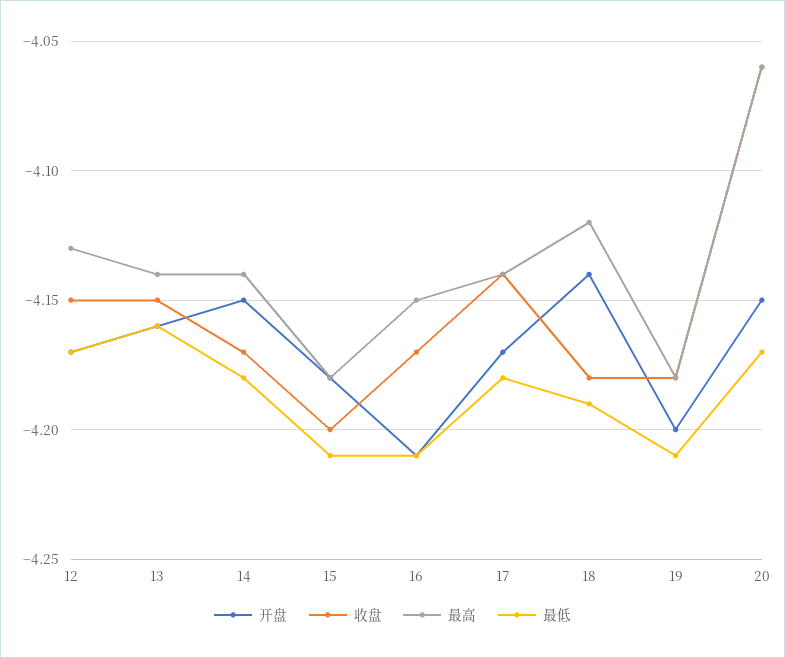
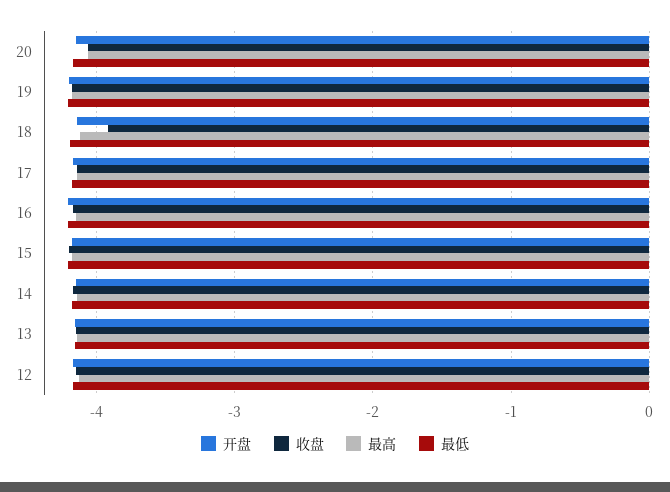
收盘, 18: -4.18 -> -3.9

